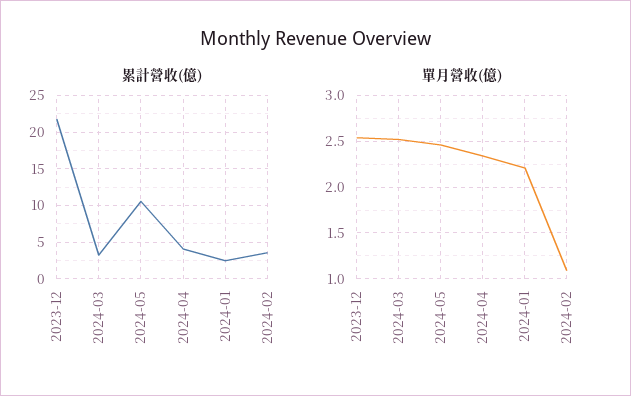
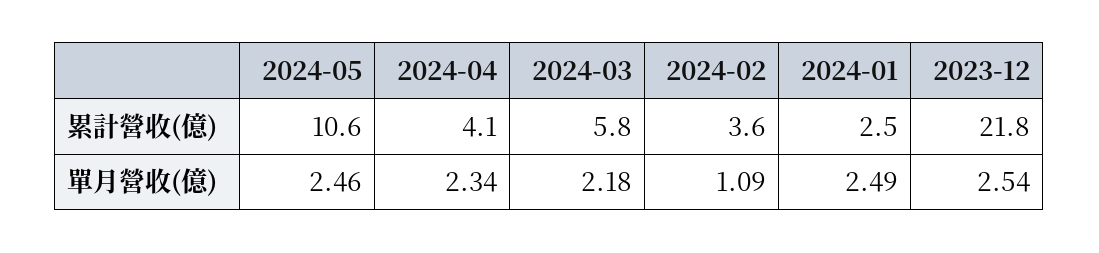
累計營收(億), 2024-03: 3 -> 5.8
單月營收(億), 2024-03: 2.5 -> 2.18
單月營收(億), 2024-01: 2.2 -> 2.49

